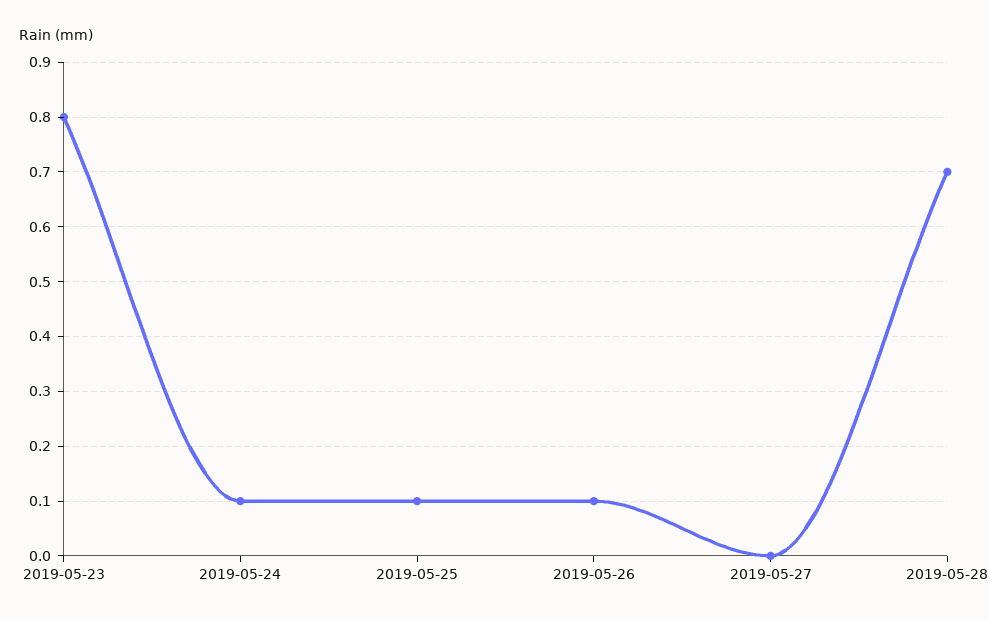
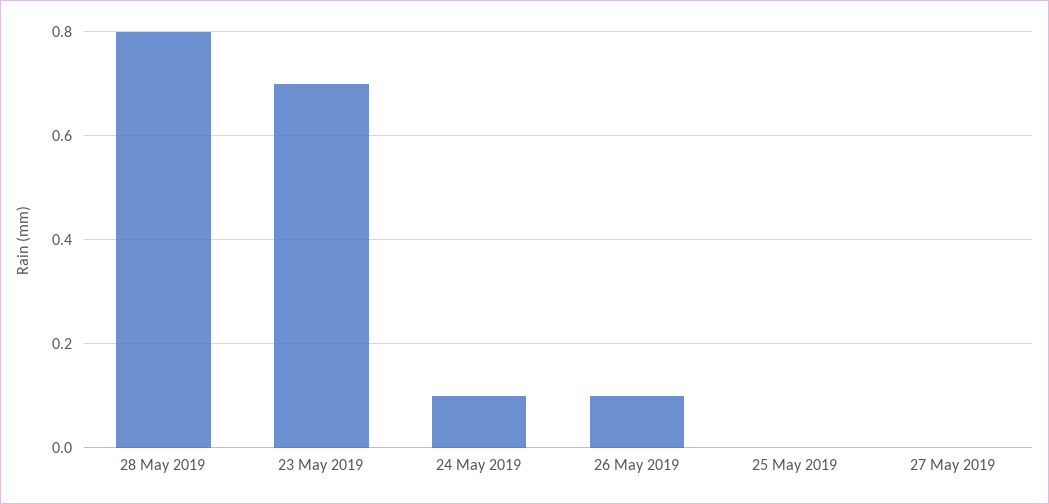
2019-05-23: 0.8 -> 0.7
2019-05-25: 0.1 -> 0
2019-05-28: 0.7 -> 0.8

